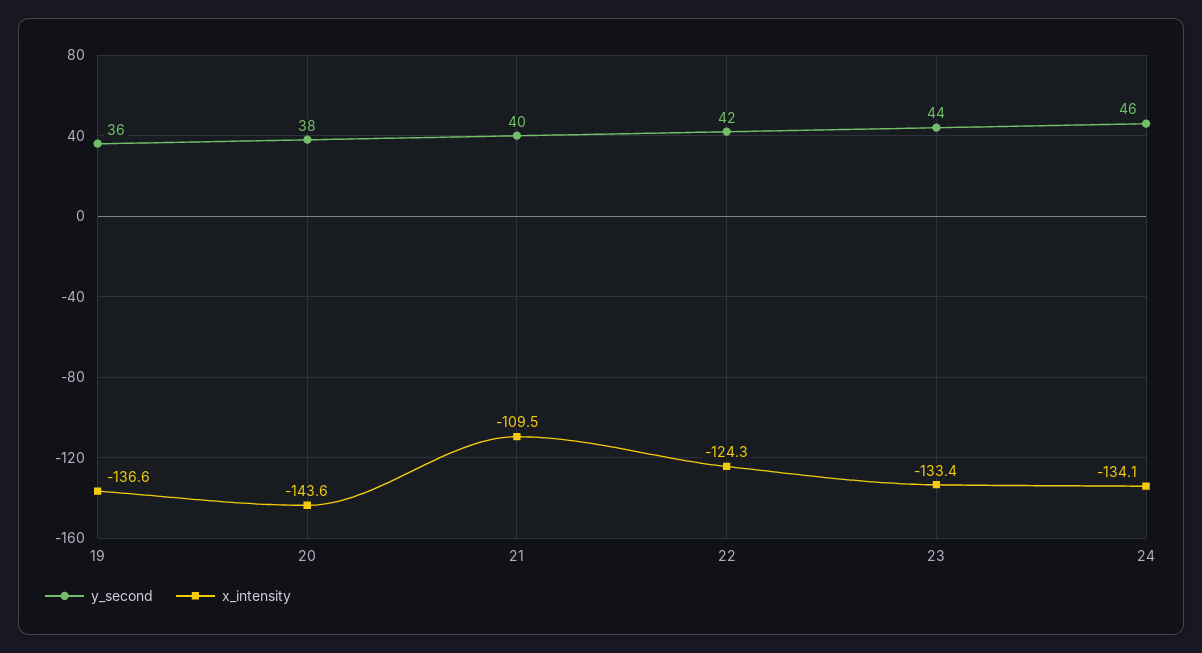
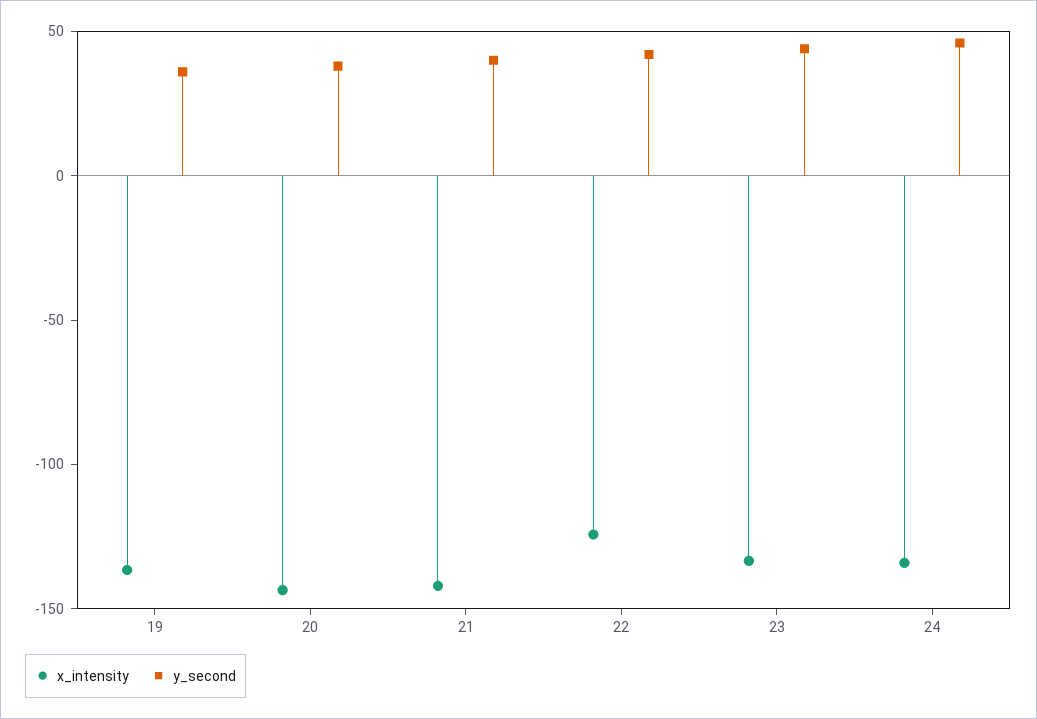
x_intensity, 21: -109.5 -> -140

